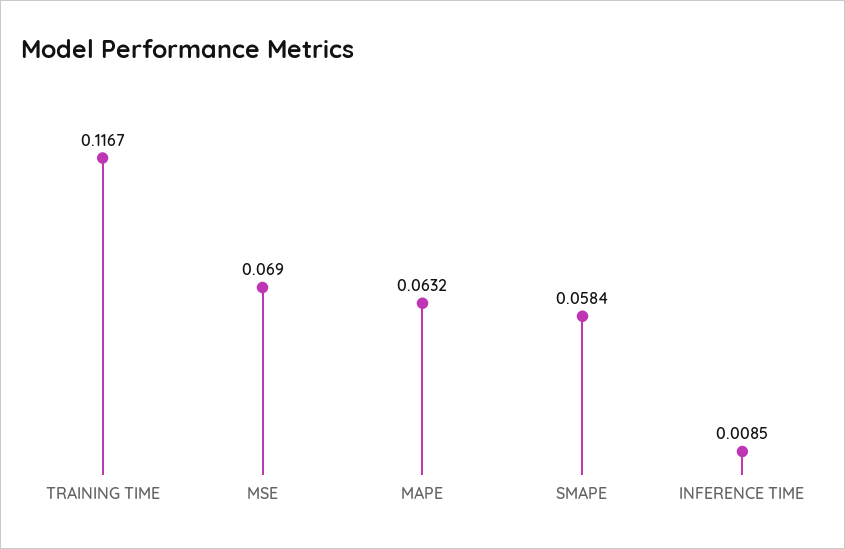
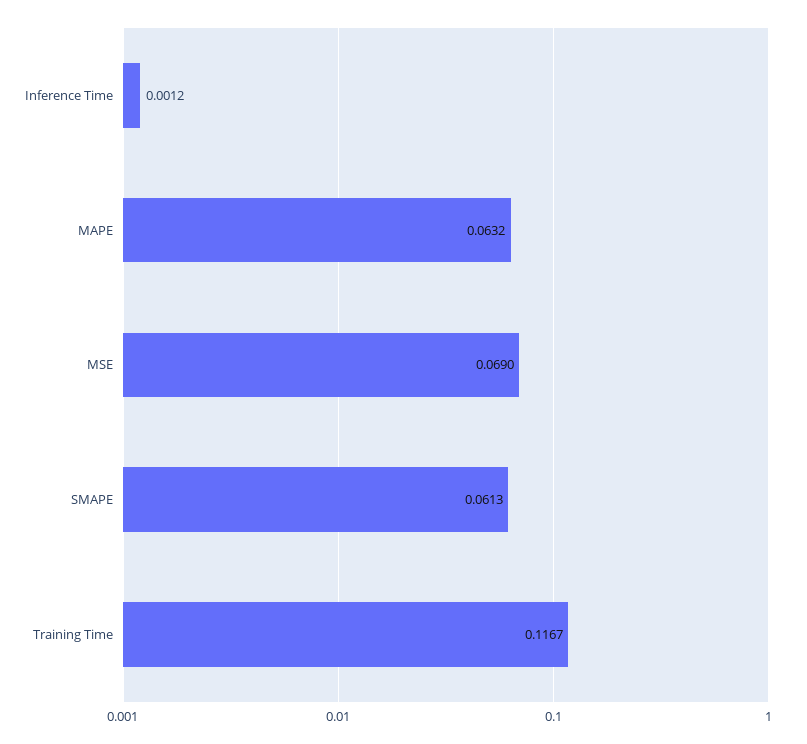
SMAPE: 0.0584 -> 0.0613
INFERENCE TIME: 0.0085 -> 0.0012

